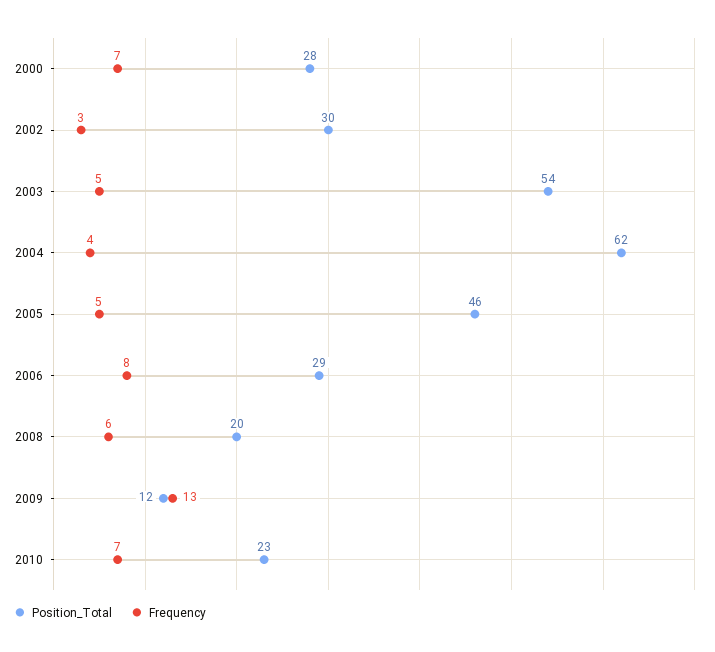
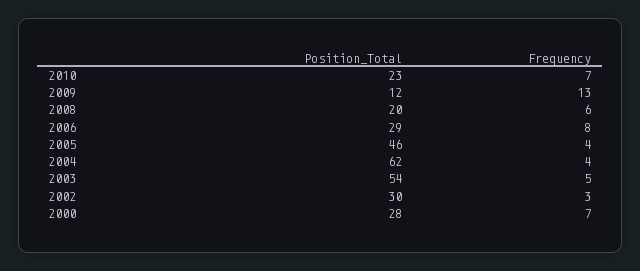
Frequency, 2005: 5 -> 4

